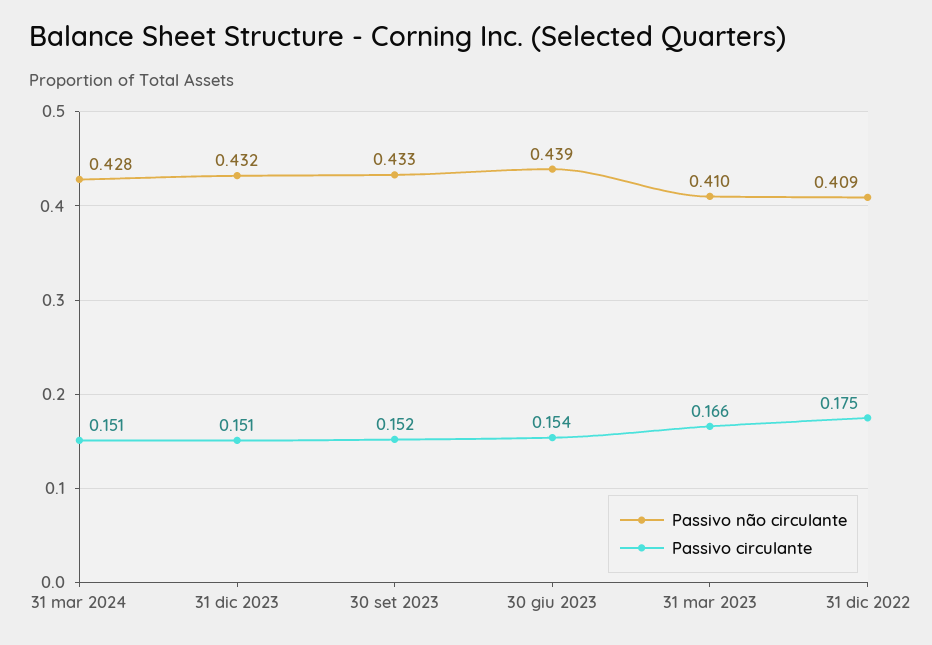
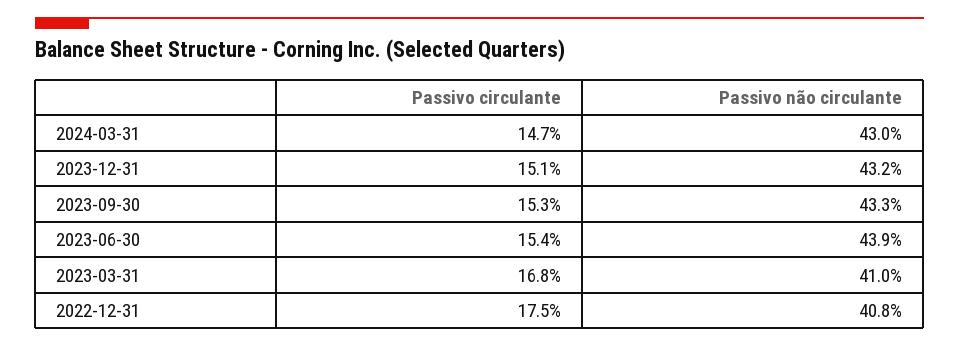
Passivo não circulante, 31 mar 2024: 0.428 -> 0.43
Passivo circulante, 31 mar 2024: 0.151 -> 0.147
Passivo circulante, 30 set 2023: 0.152 -> 0.153
Passivo circulante, 31 mar 2023: 0.166 -> 0.168
Passivo não circulante, 31 dic 2022: 0.409 -> 0.408

